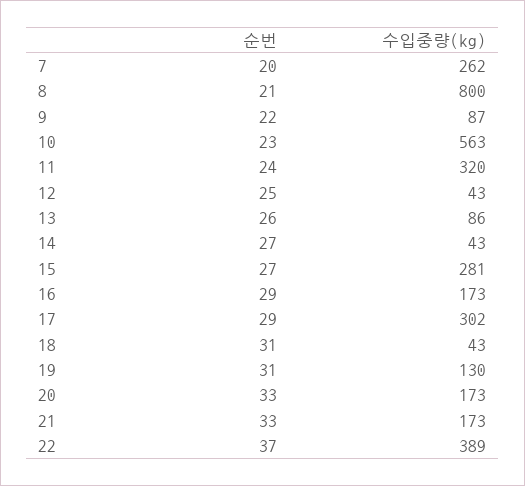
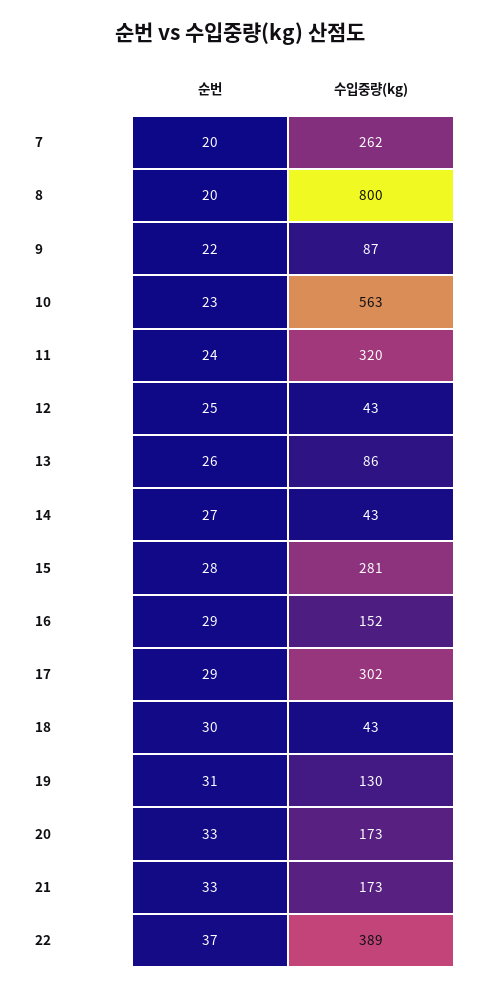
순번, 8: 21 -> 20
순번, 15: 27 -> 28
수입중량(kg), 16: 173 -> 152
순번, 18: 31 -> 30

